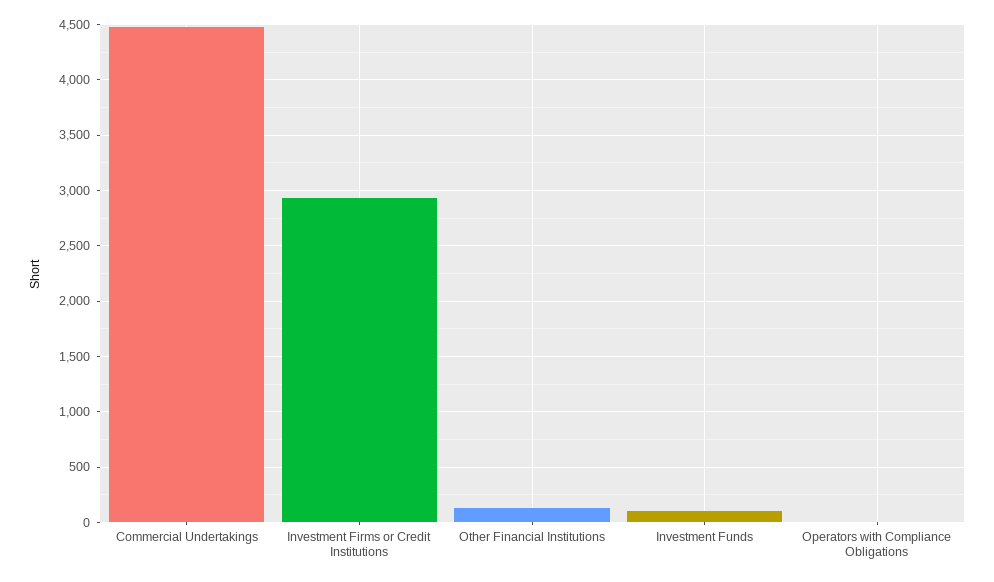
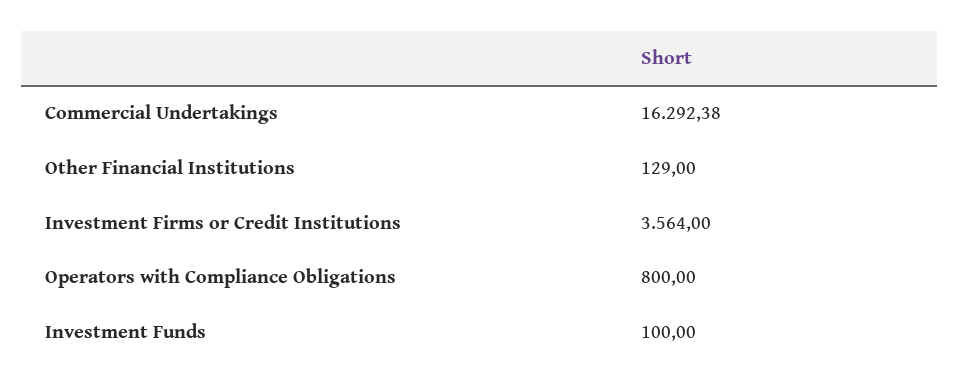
Commercial Undertakings: 4500 -> 16292.38
Investment Firms or Credit Institutions: 2900 -> 3564
Operators with Compliance Obligations: 0 -> 800

